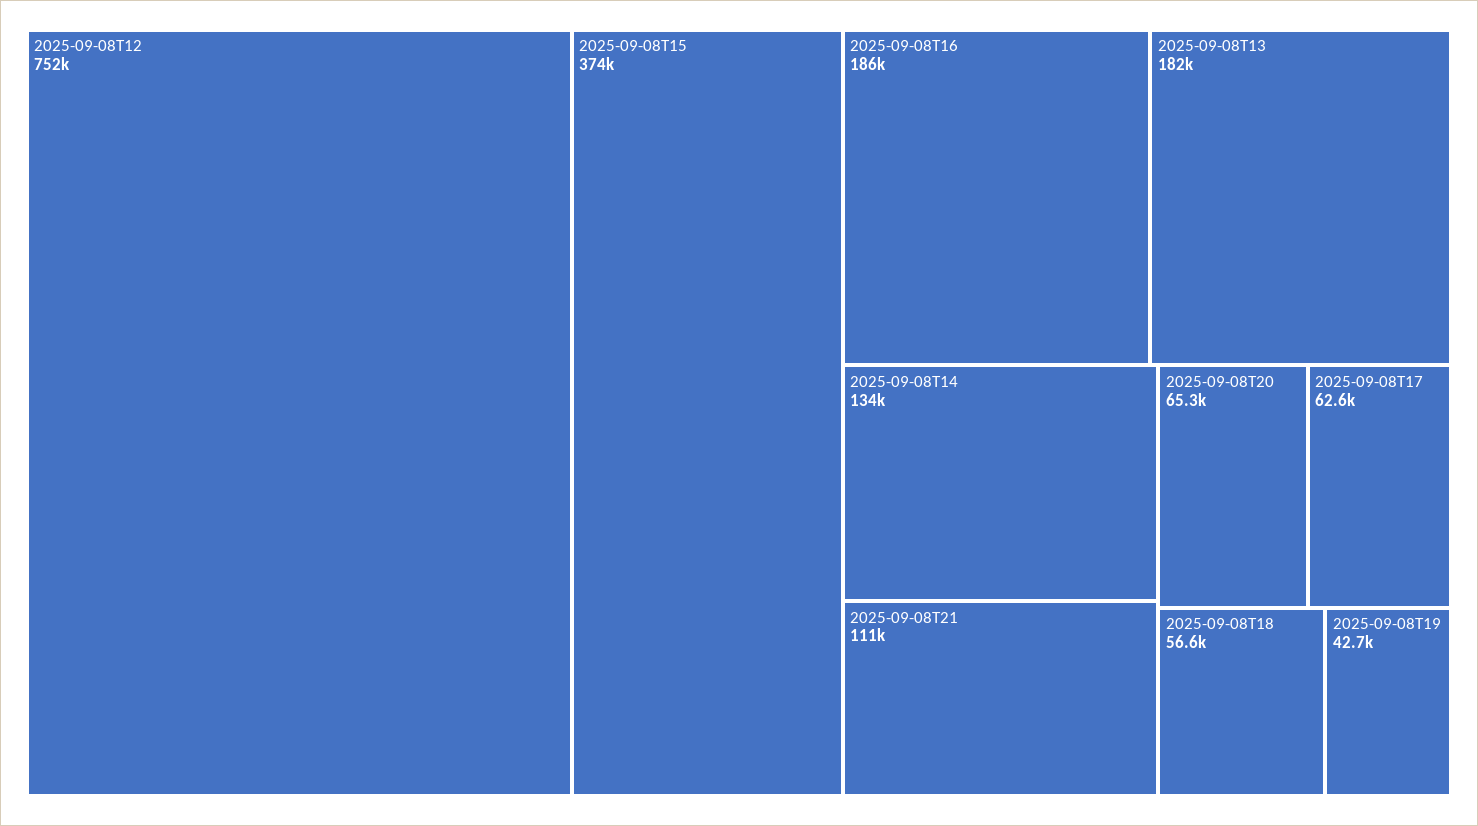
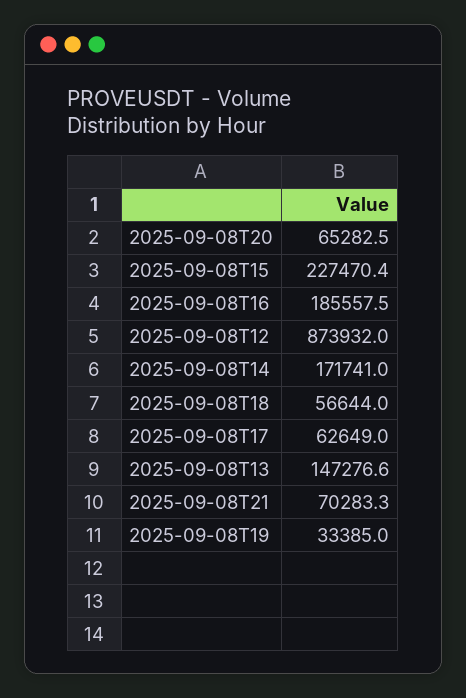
2025-09-08T12: 752000 -> 873932
2025-09-08T15: 374000 -> 227470.4
2025-09-08T13: 182000 -> 147276.6
2025-09-08T14: 134000 -> 171741
2025-09-08T21: 111000 -> 70283.3
2025-09-08T19: 42700 -> 33385

